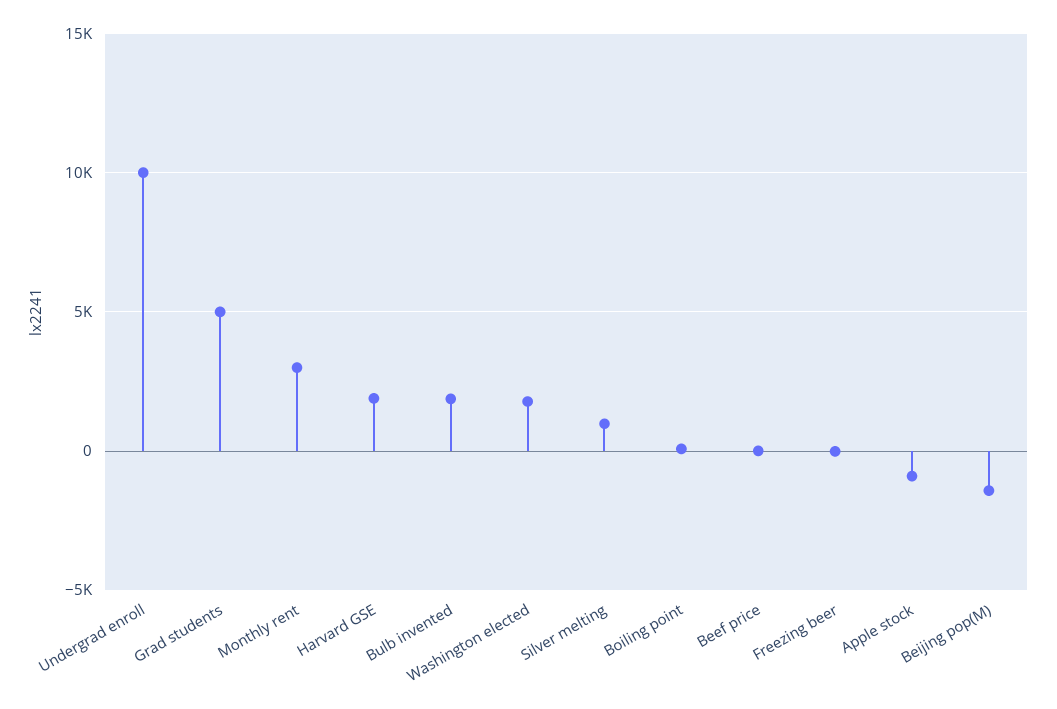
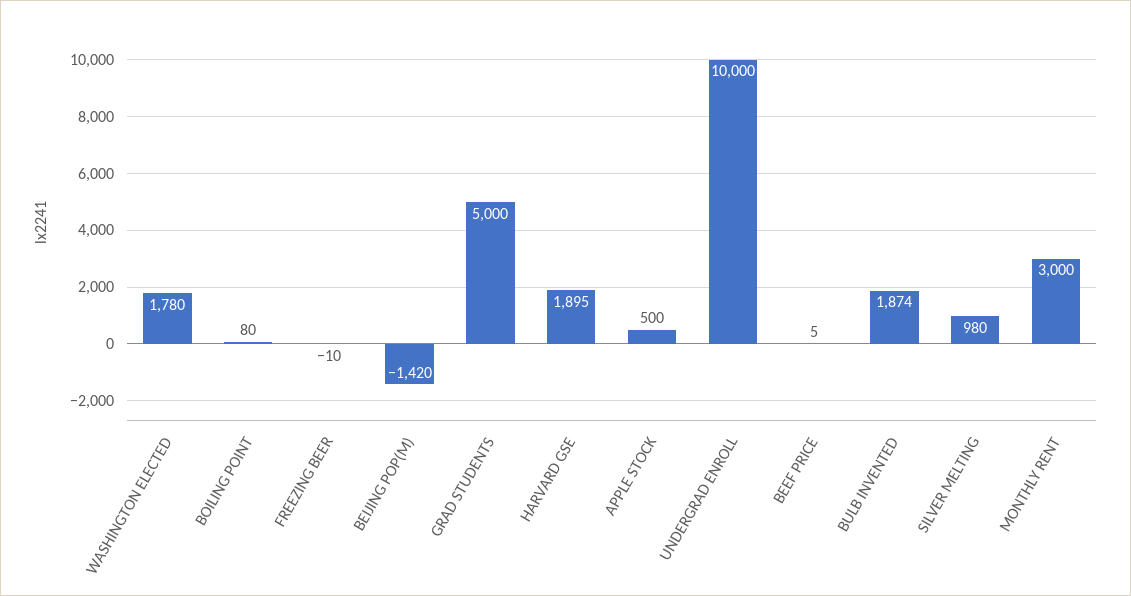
Apple stock: -1000 -> 500

